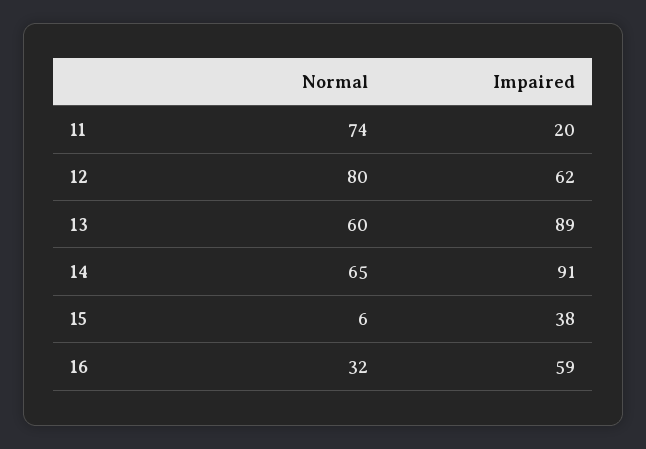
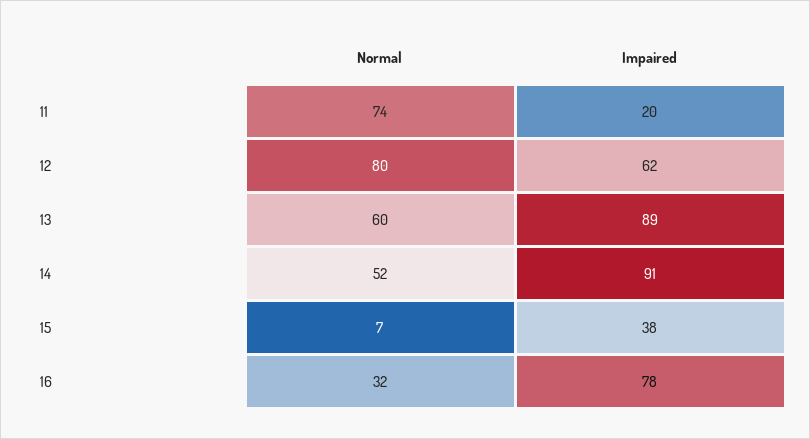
Normal, 14: 65 -> 52
Normal, 15: 6 -> 7
Impaired, 16: 59 -> 78

